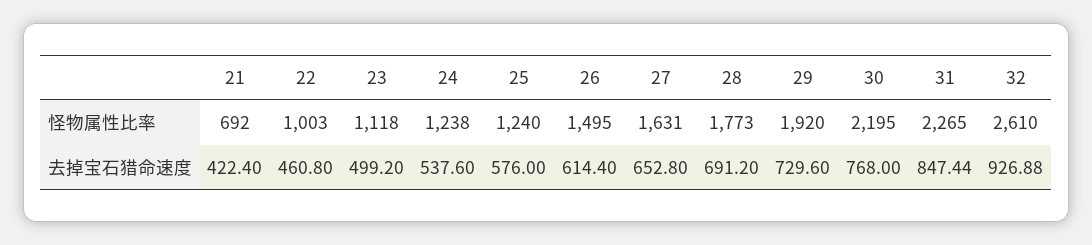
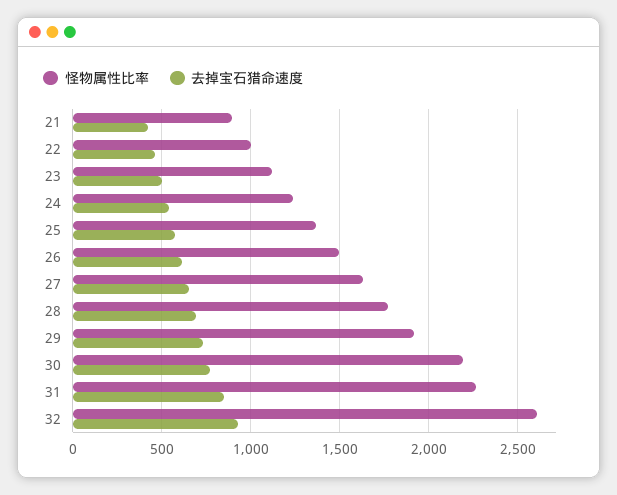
怪物属性比率, 21: 692 -> 900
怪物属性比率, 25: 1240 -> 1350

